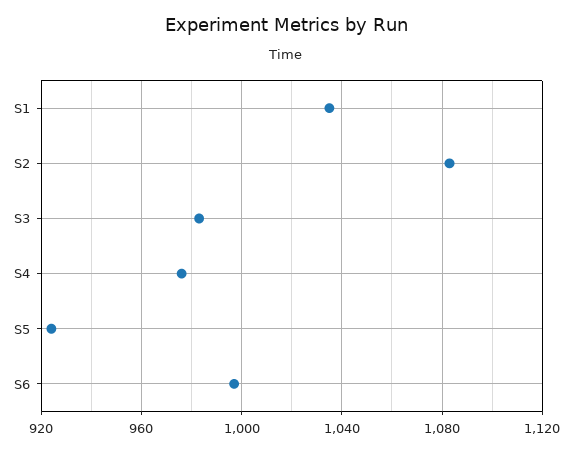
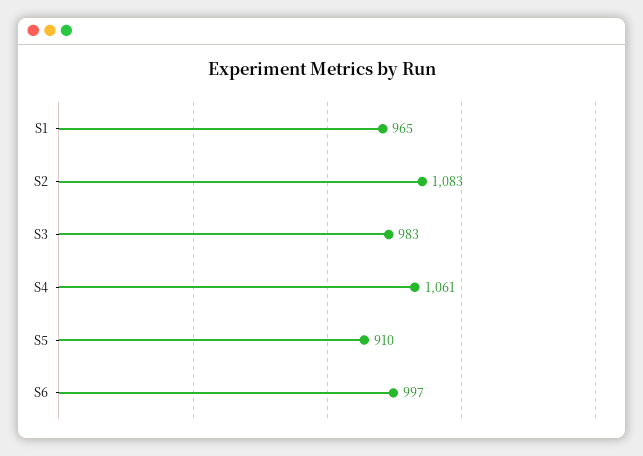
S1: 1035 -> 965
S4: 975 -> 1061
S5: 925 -> 910

